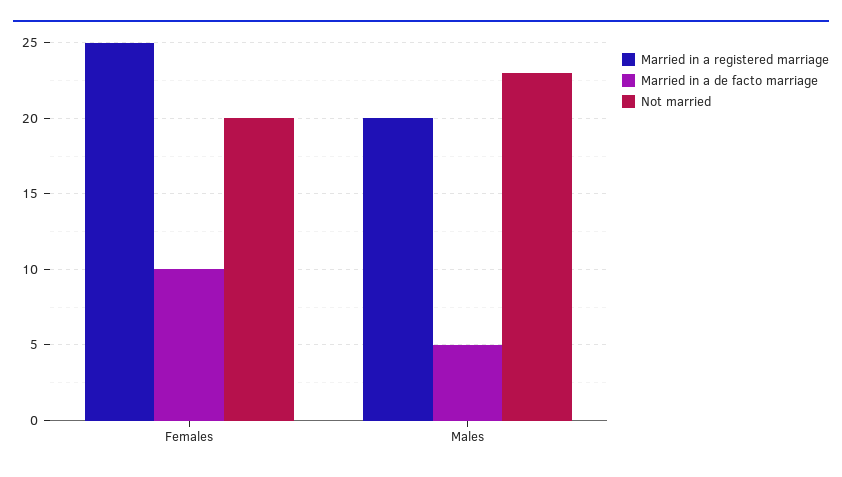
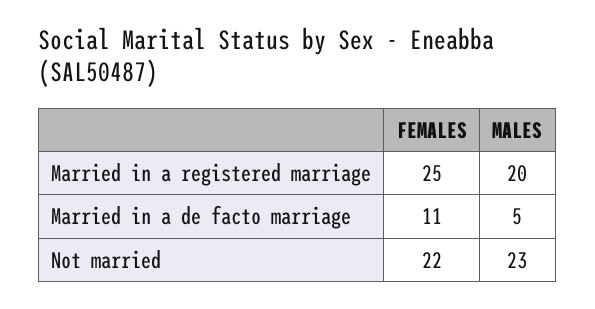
Married in a de facto marriage, Females: 10 -> 11
Not married, Females: 20 -> 22

